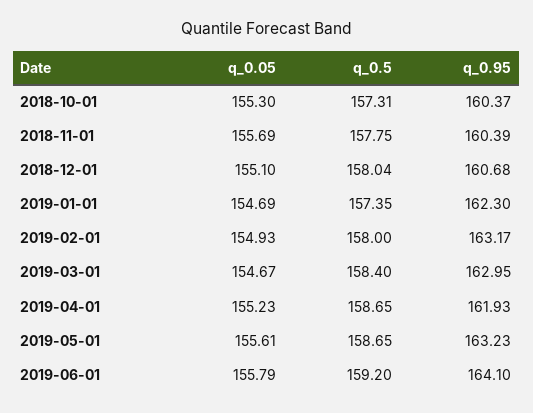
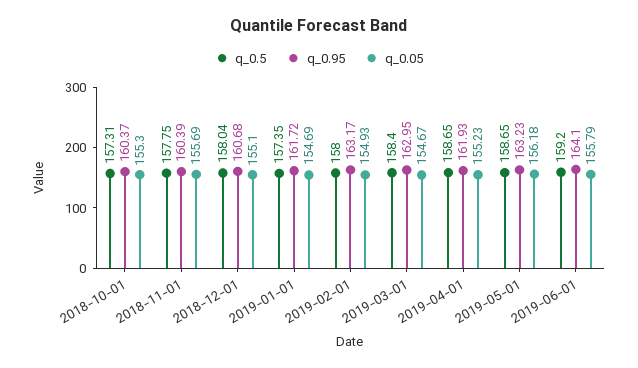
q_0.95, 2019-01-01: 162.3 -> 161.72
q_0.05, 2019-05-01: 155.61 -> 156.18

